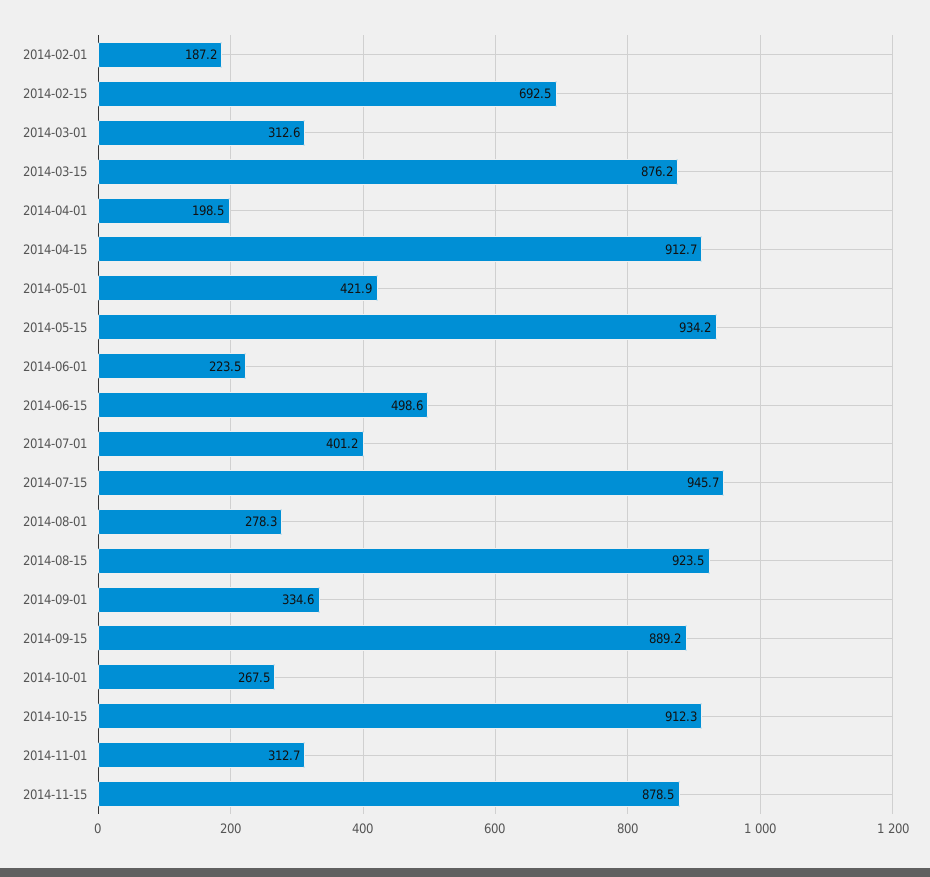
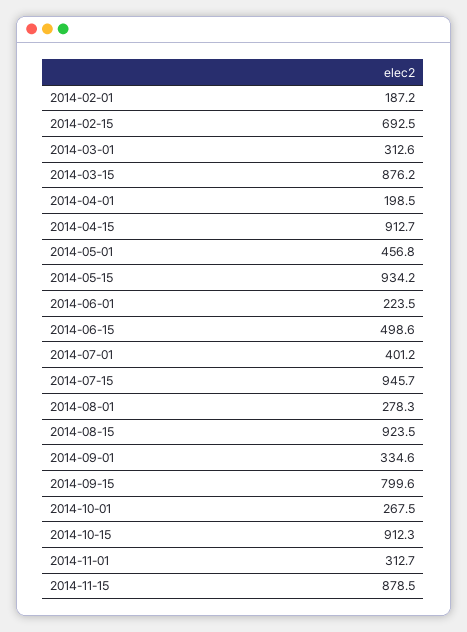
2014-05-01: 421.9 -> 456.8
2014-09-15: 889.2 -> 799.6

